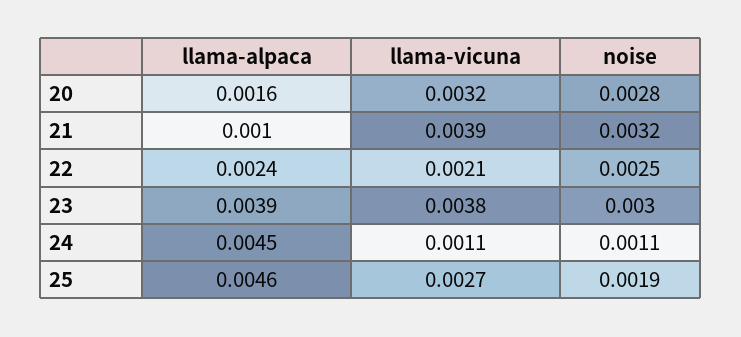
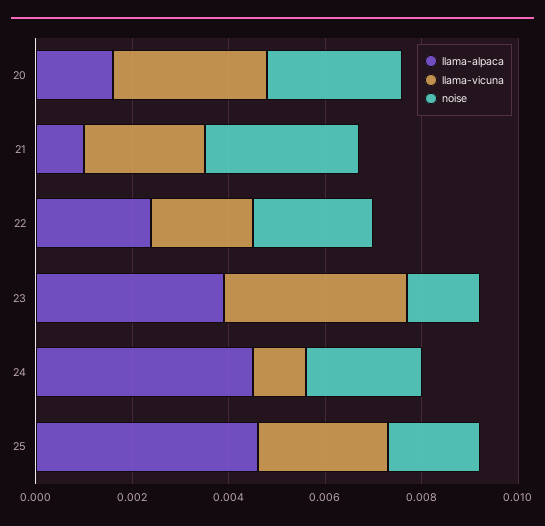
llama-vicuna, 21: 0.0039 -> 0.0025
noise, 23: 0.003 -> 0.0015
noise, 24: 0.0011 -> 0.0025

